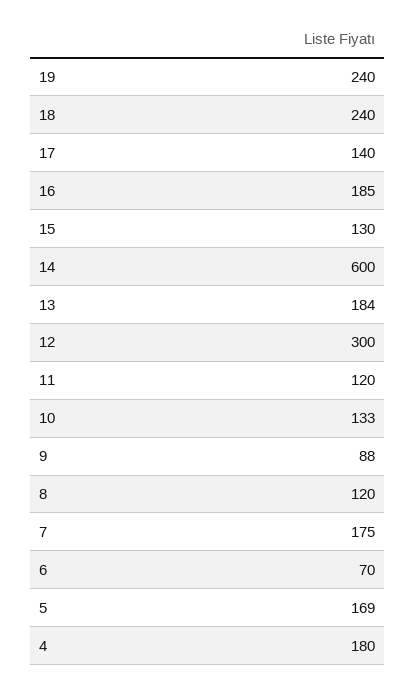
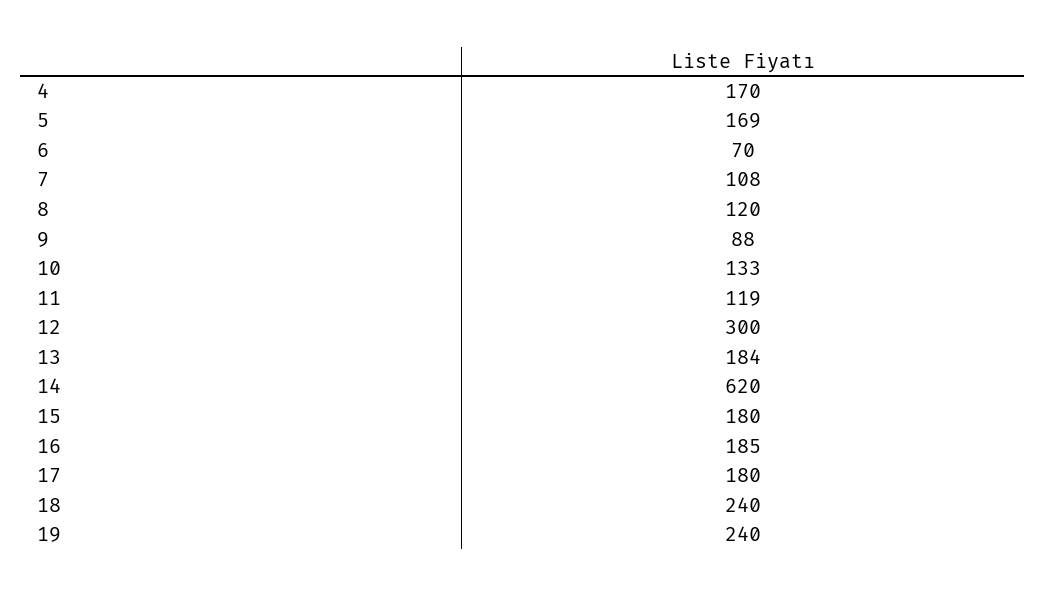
17: 140 -> 180
15: 130 -> 180
14: 600 -> 620
11: 120 -> 119
7: 175 -> 108
4: 180 -> 170

